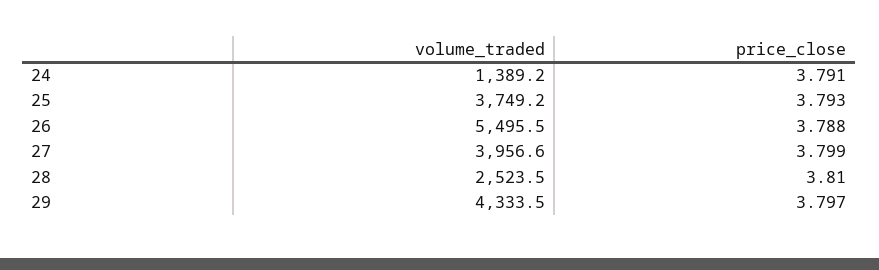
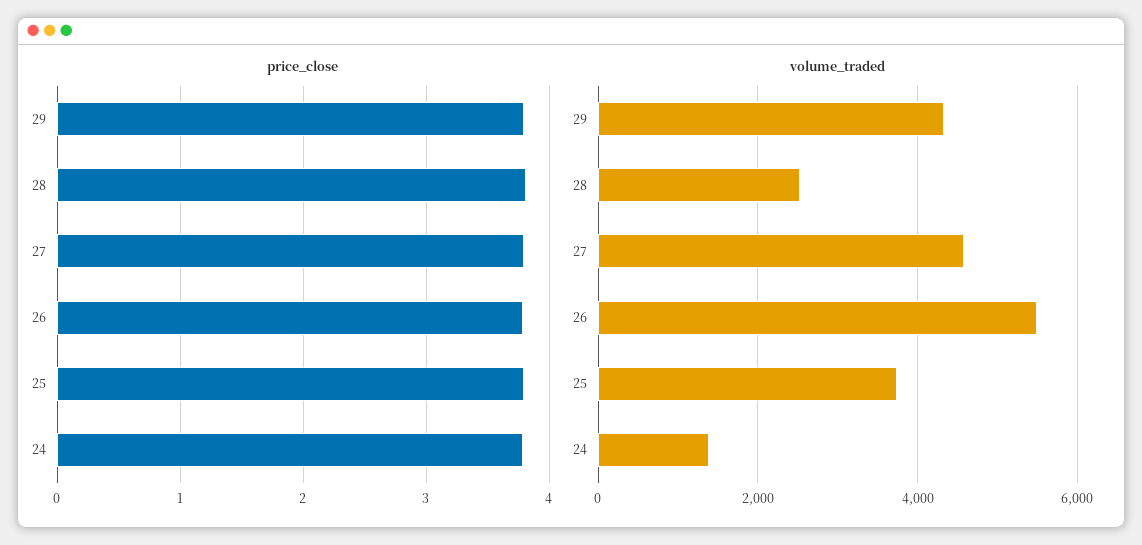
volume_traded, 27: 3956.6 -> 4600

